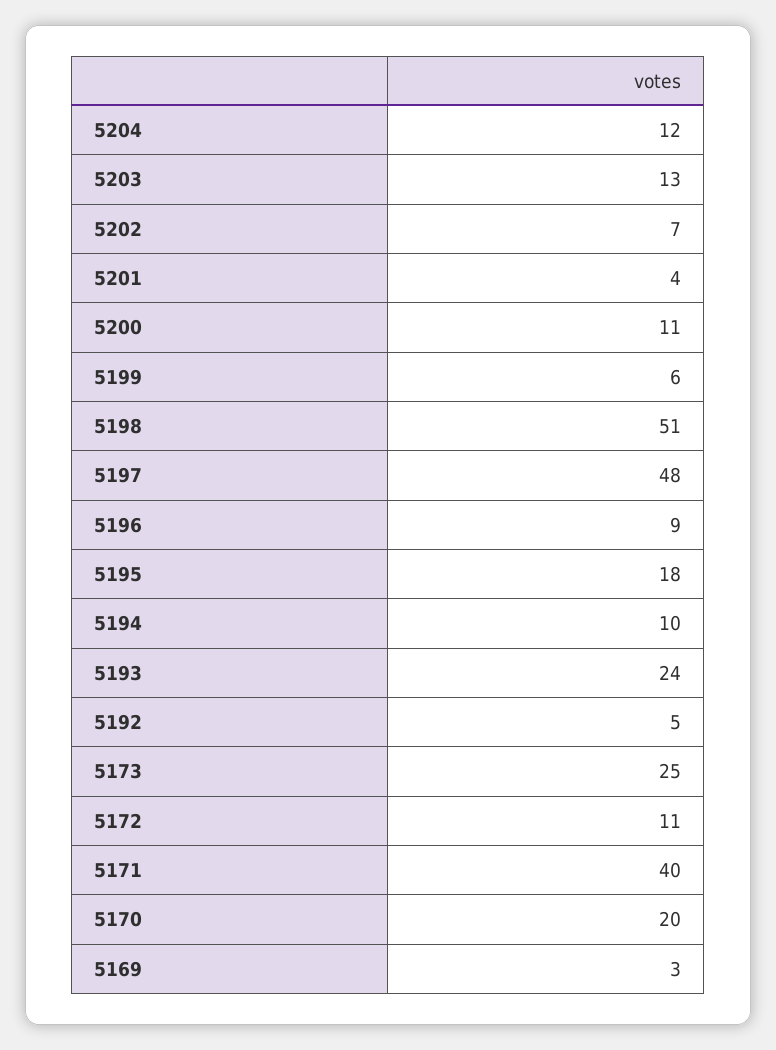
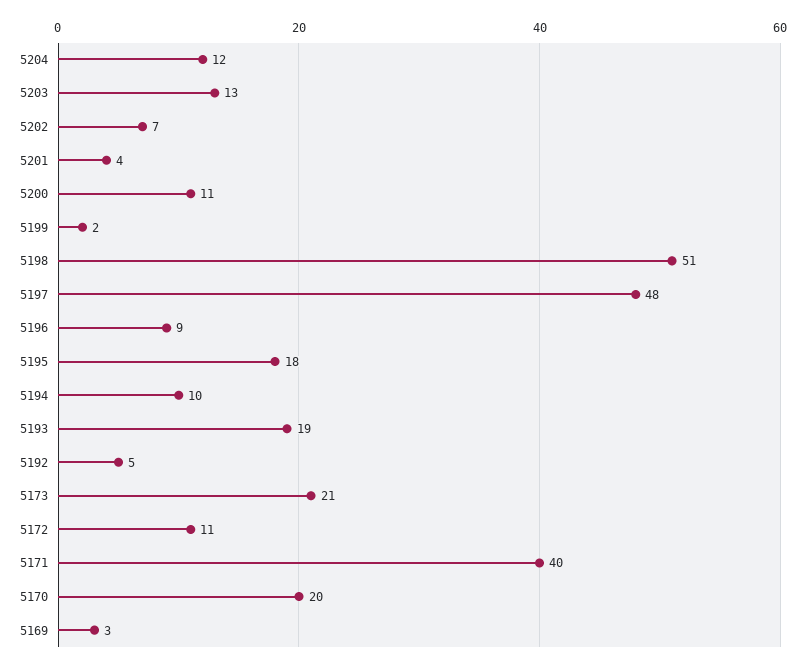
5199: 6 -> 2
5193: 24 -> 19
5173: 25 -> 21

